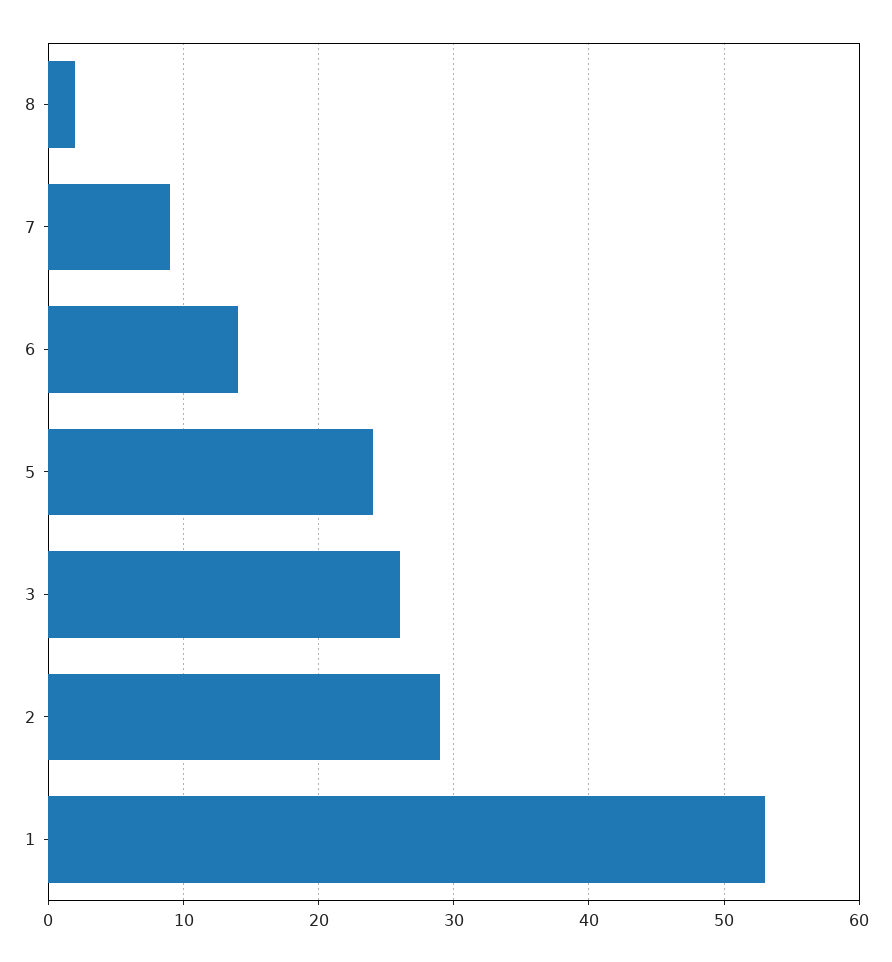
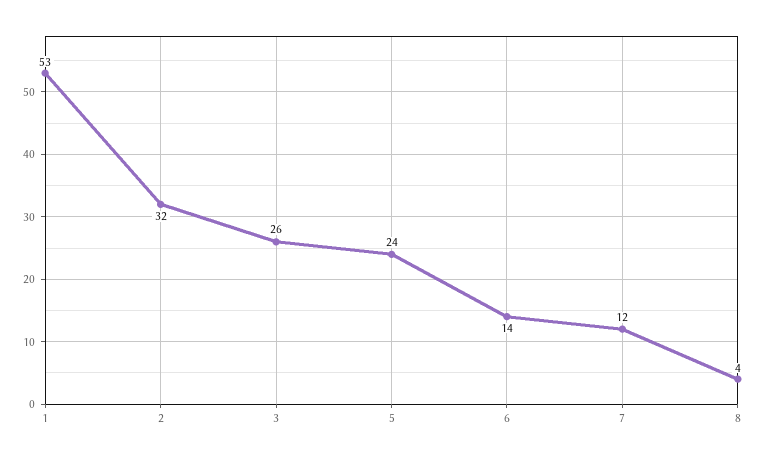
8: 2 -> 4
7: 9 -> 12
2: 29 -> 32

